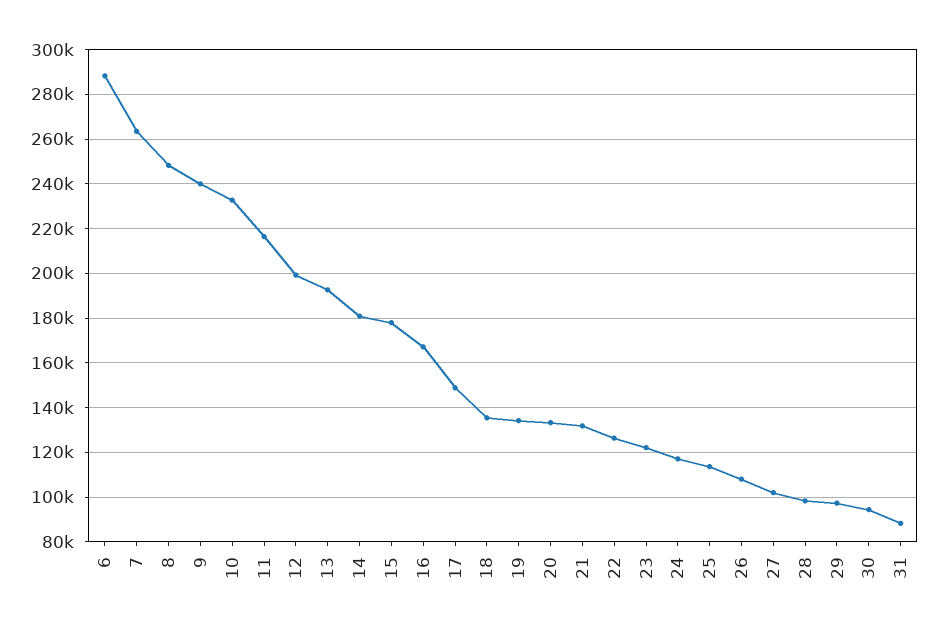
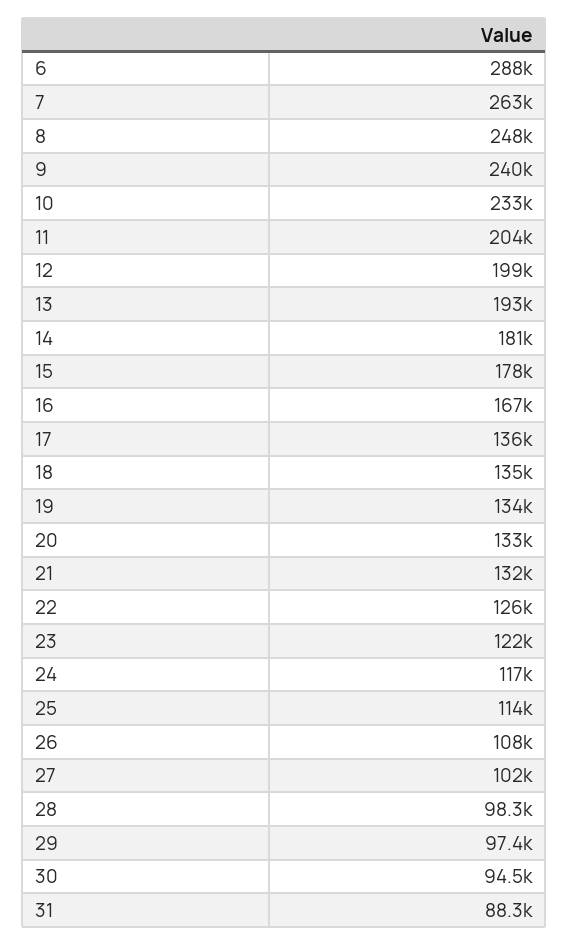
11: 215000 -> 204000
17: 150000 -> 136000

